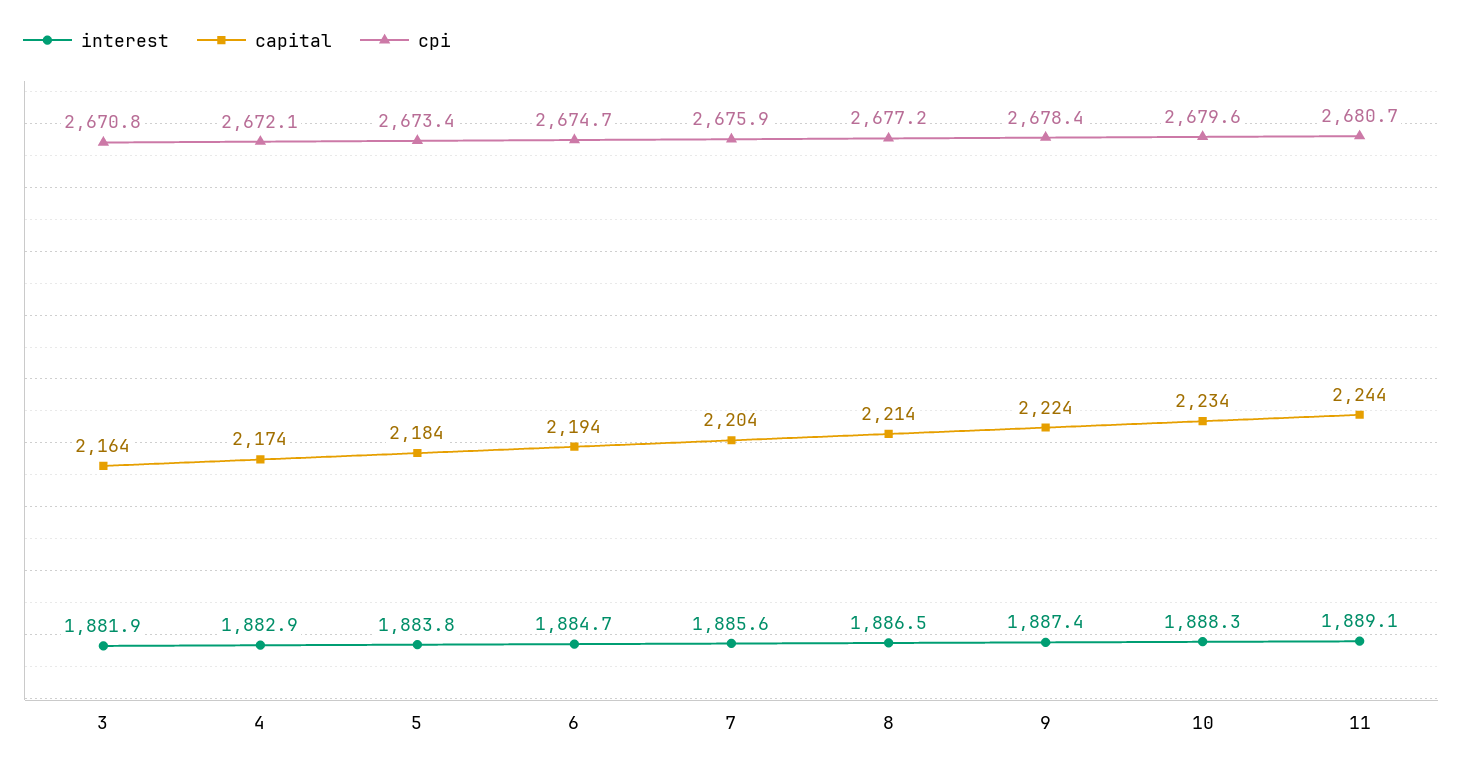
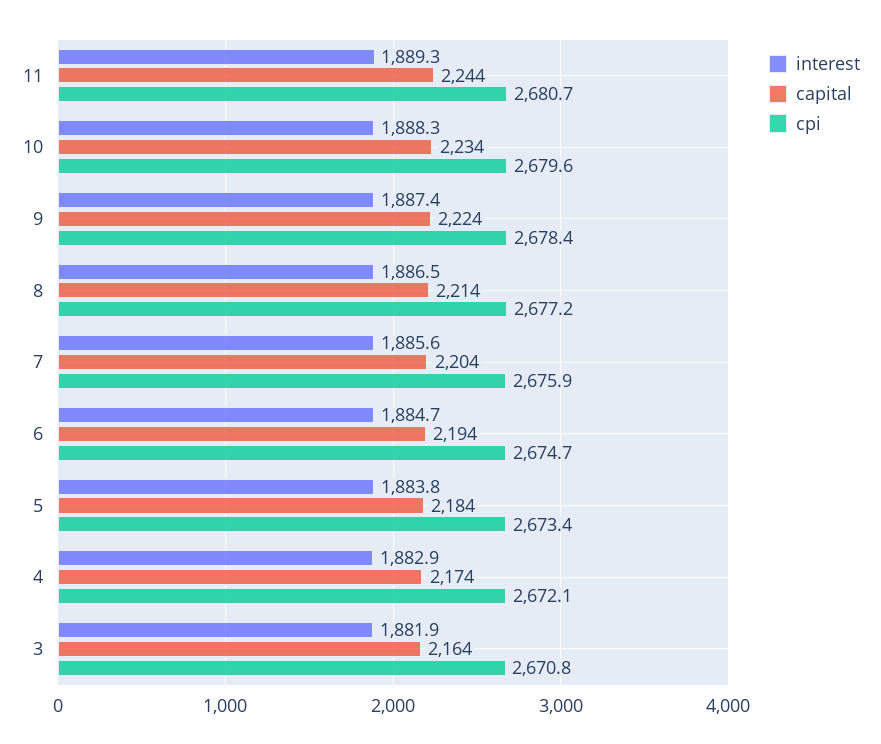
interest, 11: 1889.1 -> 1889.3

